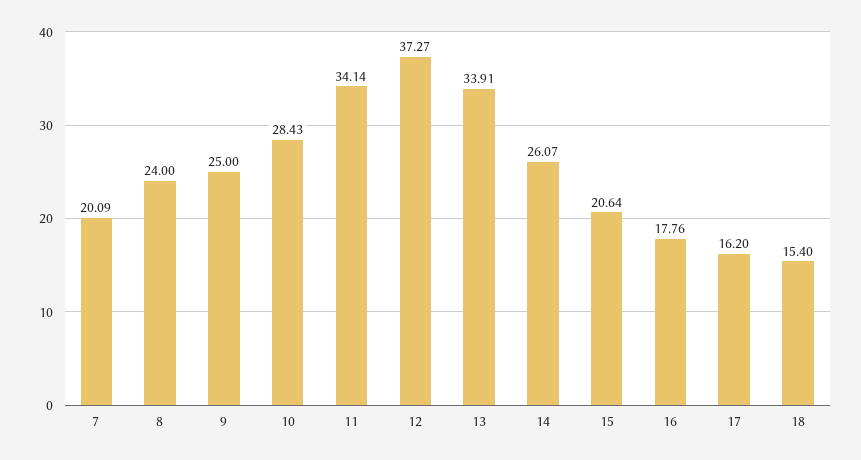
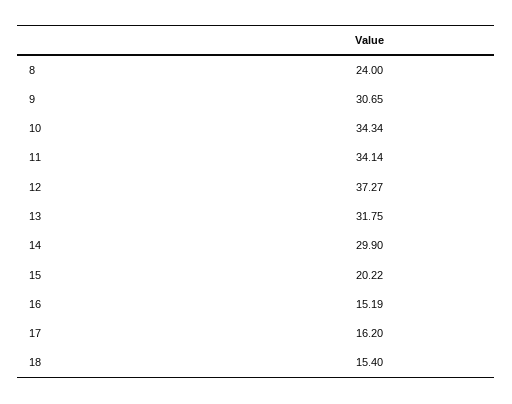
7: 20.09 -> none
9: 25 -> 30.65
10: 28.43 -> 34.34
13: 33.91 -> 31.75
14: 26.07 -> 29.9
15: 20.64 -> 20.22
16: 17.76 -> 15.19

